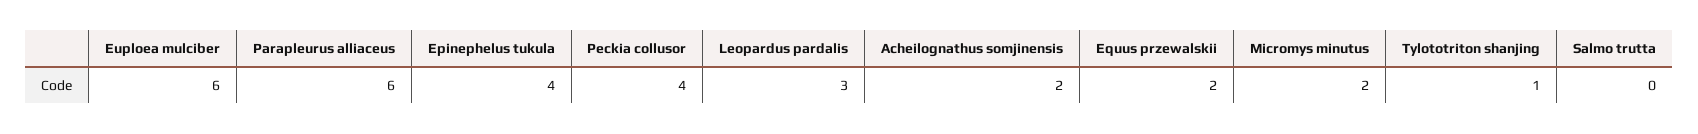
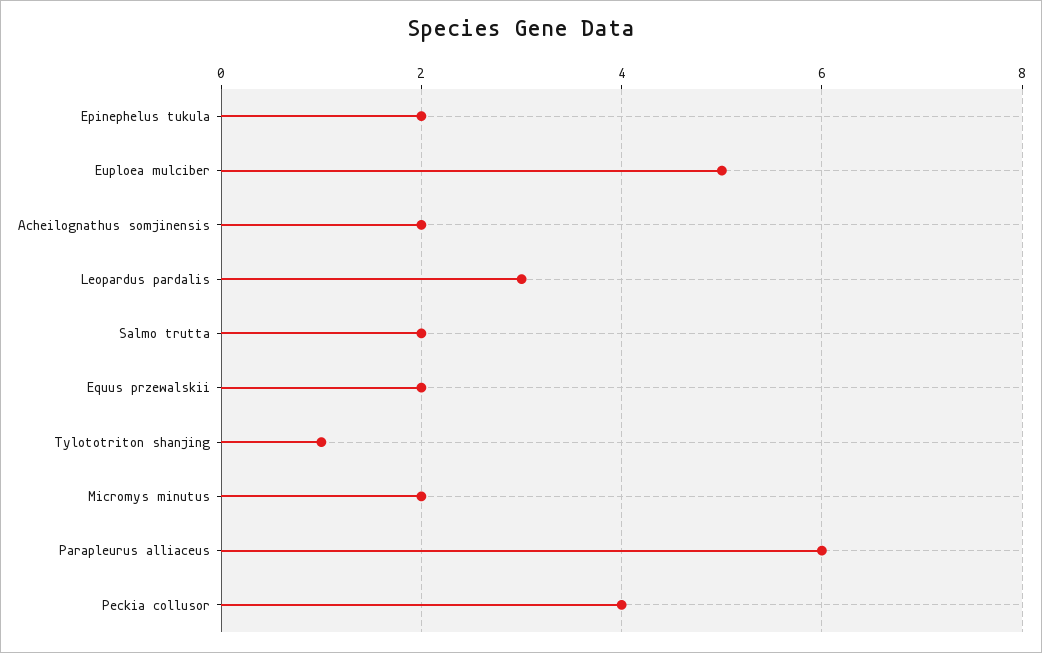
Euploea mulciber: 6 -> 5
Epinephelus tukula: 4 -> 2
Salmo trutta: 0 -> 2

